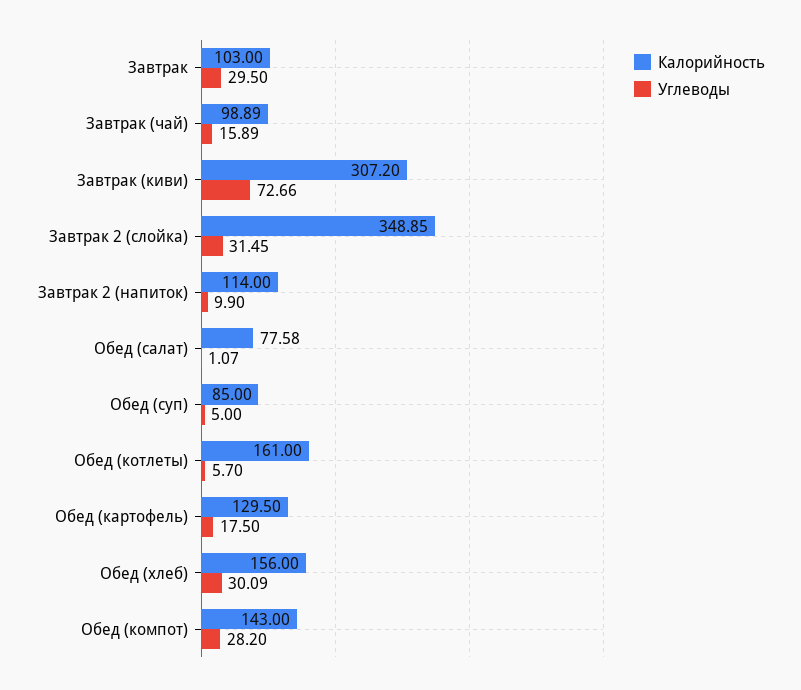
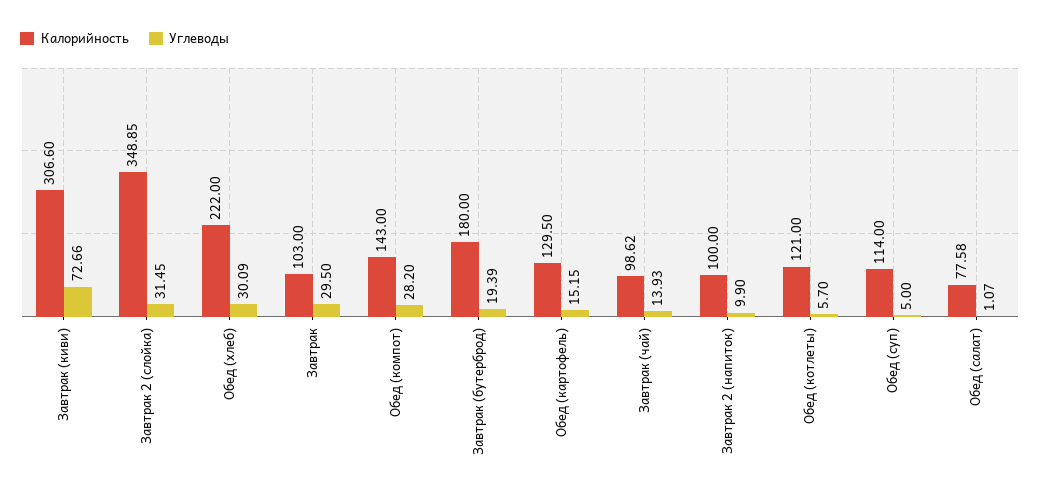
Калорийность, Завтрак (чай): 98.89 -> 98.62
Углеводы, Завтрак (чай): 15.89 -> 13.93
Калорийность, Завтрак (киви): 307.2 -> 306.6
Калорийность, Завтрак 2 (напиток): 114 -> 100
Калорийность, Обед (суп): 85 -> 114
Калорийность, Обед (котлеты): 161 -> 121
Углеводы, Обед (картофель): 17.5 -> 15.15
Калорийность, Обед (хлеб): 156 -> 222
Калорийность, Завтрак (бутерброд): none -> 180
Углеводы, Завтрак (бутерброд): none -> 19.39

